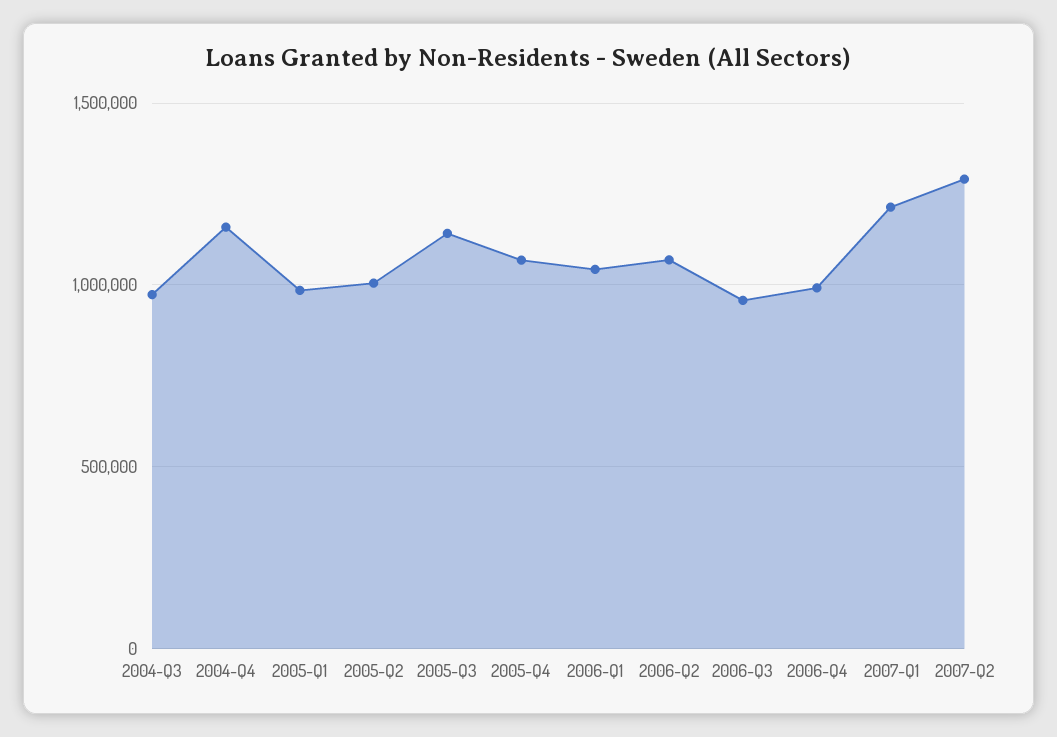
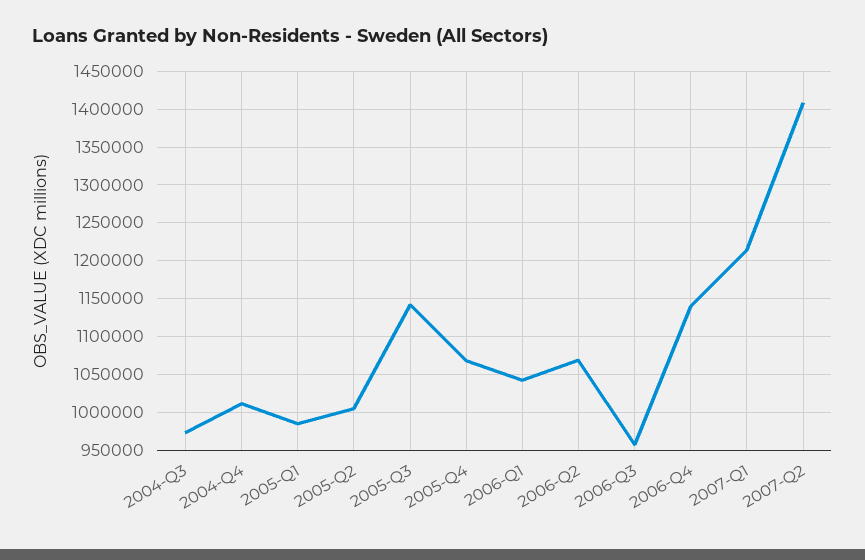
2004-Q4: 1150000 -> 1010000
2006-Q4: 1000000 -> 1140000
2007-Q2: 1300000 -> 1410000

